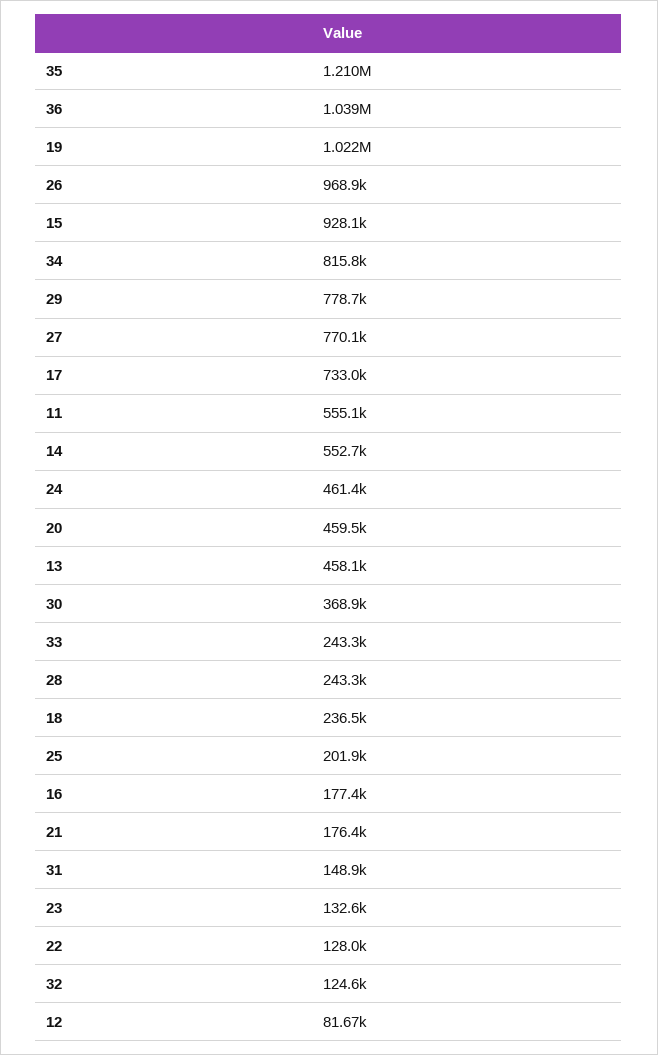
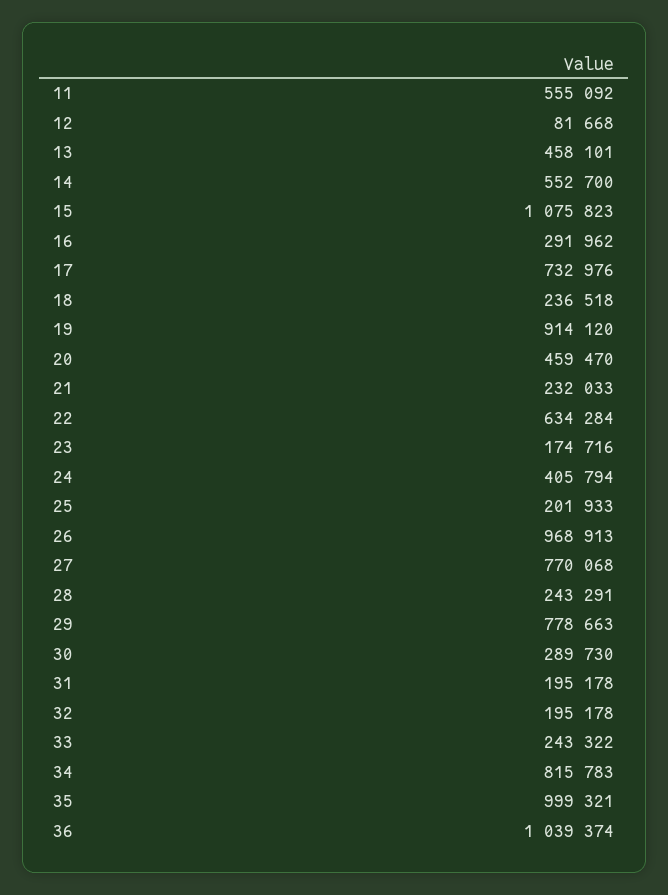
35: 1210000 -> 999321
19: 1022000 -> 914120
15: 928100 -> 1075823
24: 461400 -> 405794
30: 368900 -> 289730
16: 177400 -> 291962
21: 176400 -> 232033
31: 148900 -> 195178
23: 132600 -> 174716
22: 128000 -> 634284
32: 124600 -> 195178

